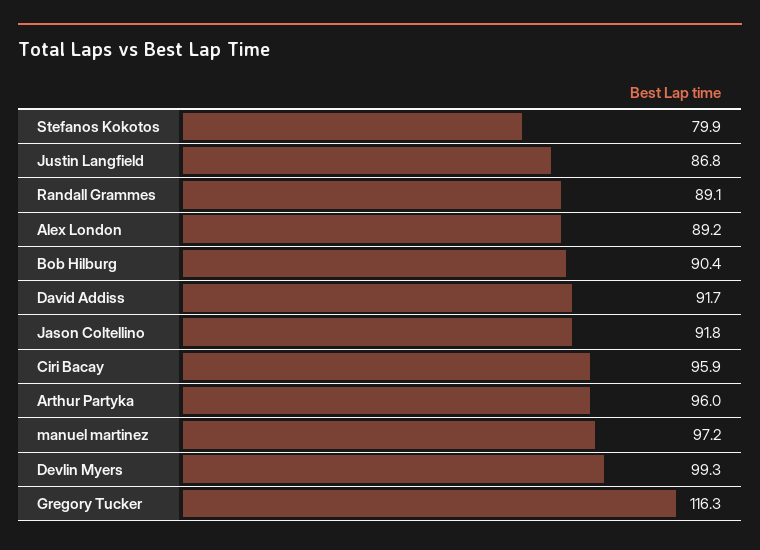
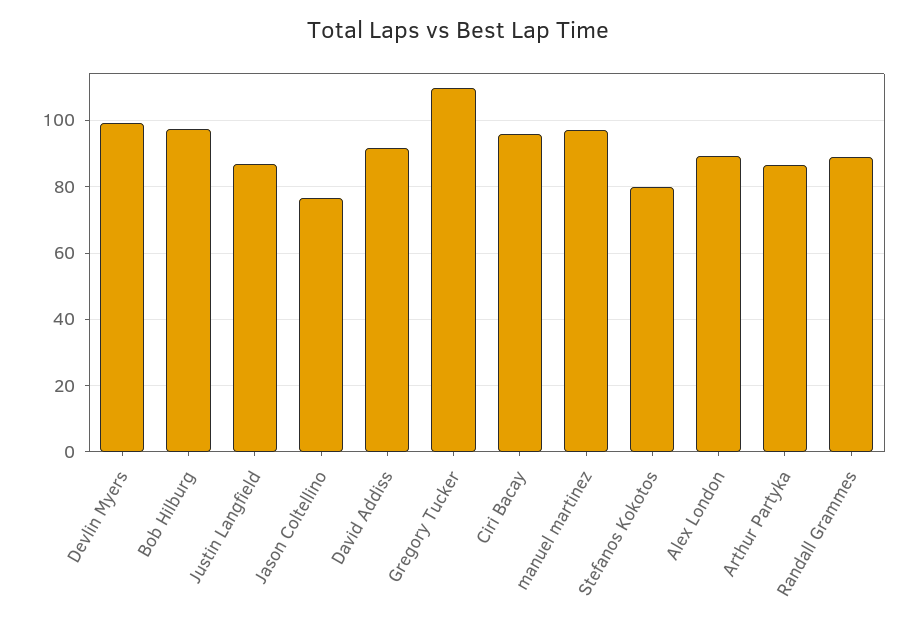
Bob Hilburg: 90.4 -> 98
Jason Coltellino: 91.8 -> 76
Arthur Partyka: 96 -> 86
Gregory Tucker: 116.3 -> 110

